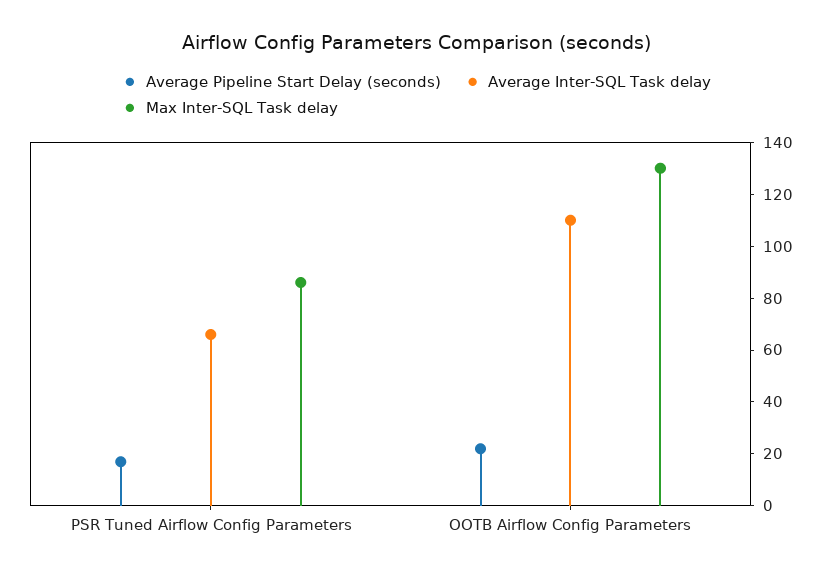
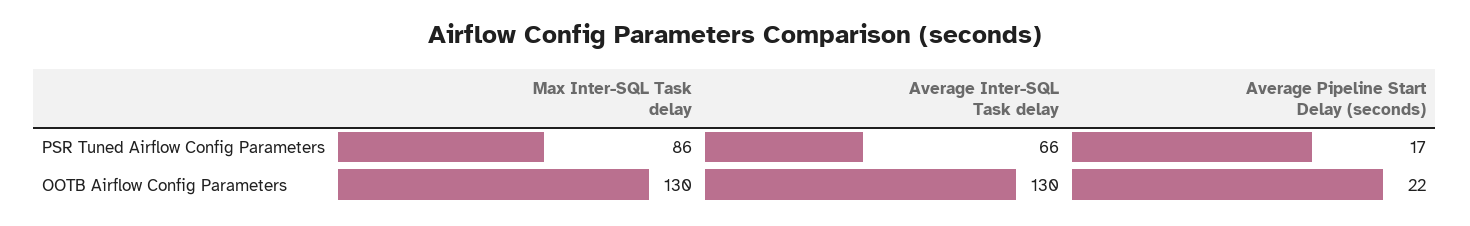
Average Inter-SQL Task delay, OOTB Airflow Config Parameters: 110 -> 130

